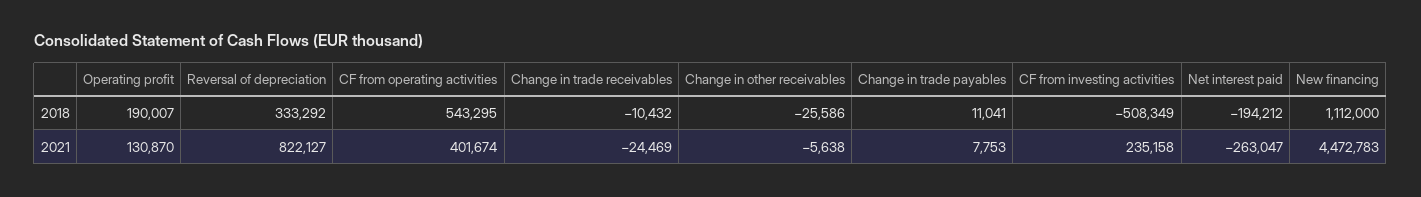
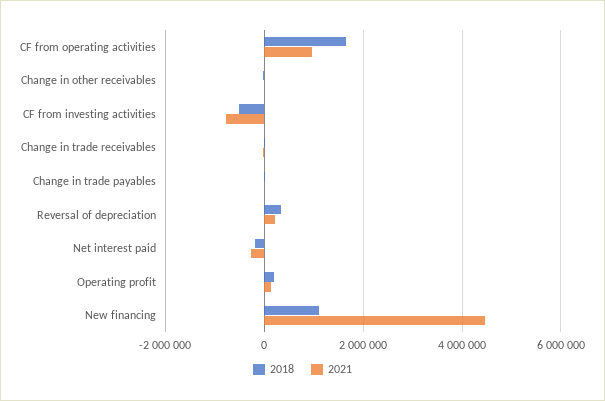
2018, CF from operating activities: 543295 -> 1600000
2021, Reversal of depreciation: 822127 -> 200000
2021, CF from operating activities: 401674 -> 1000000
2021, CF from investing activities: 235158 -> -800000

